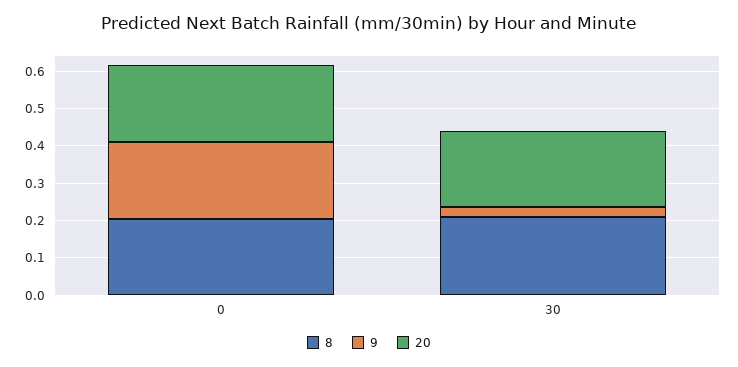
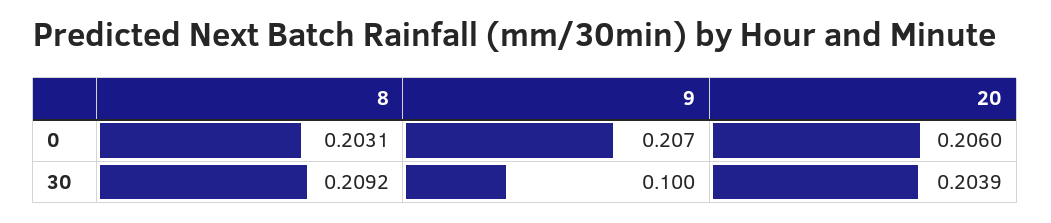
9, 30: 0.025 -> 0.1

